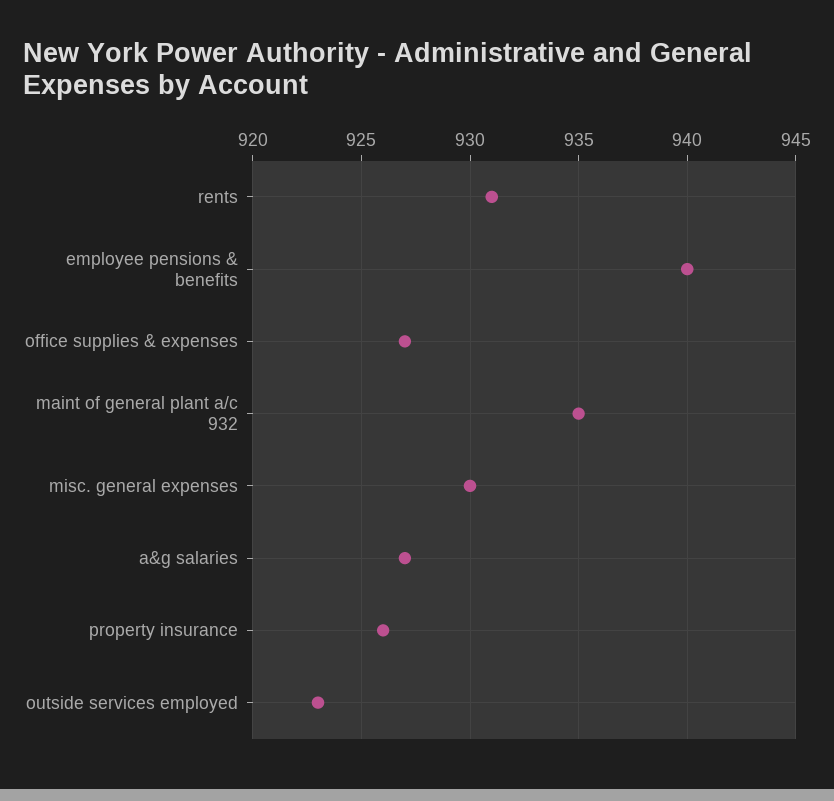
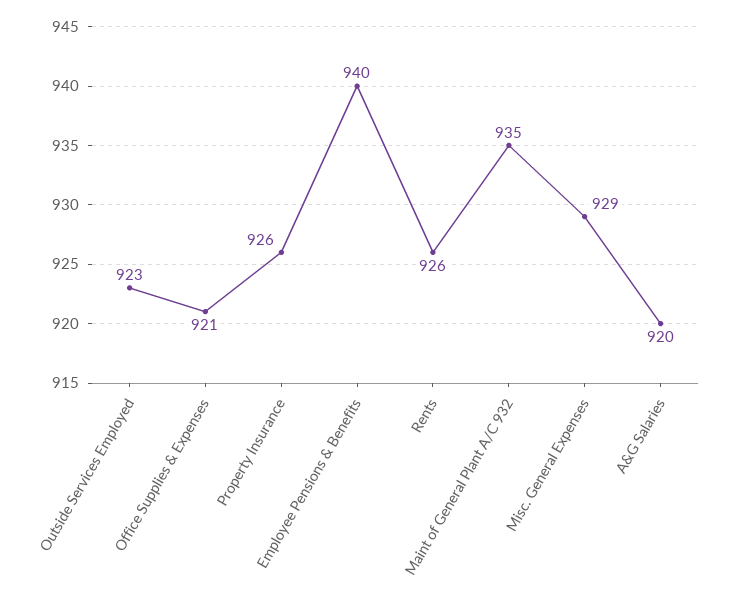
rents: 931 -> 926
office supplies & expenses: 927 -> 921
misc. general expenses: 930 -> 929
a&g salaries: 927 -> 920

